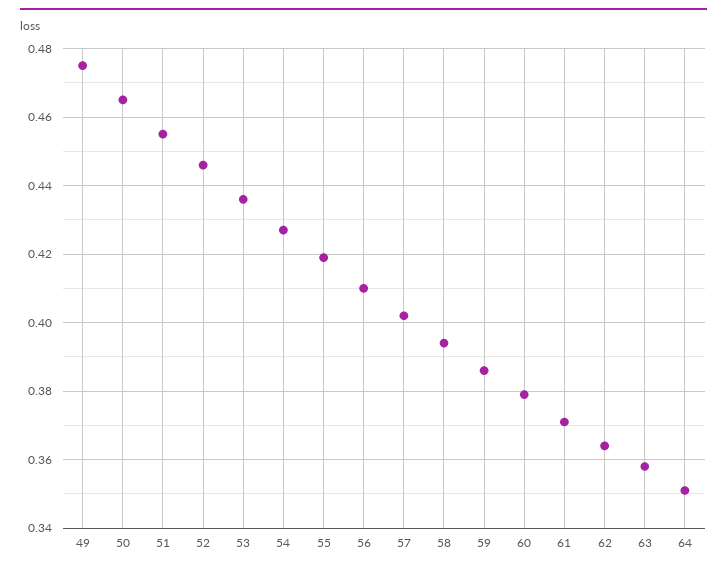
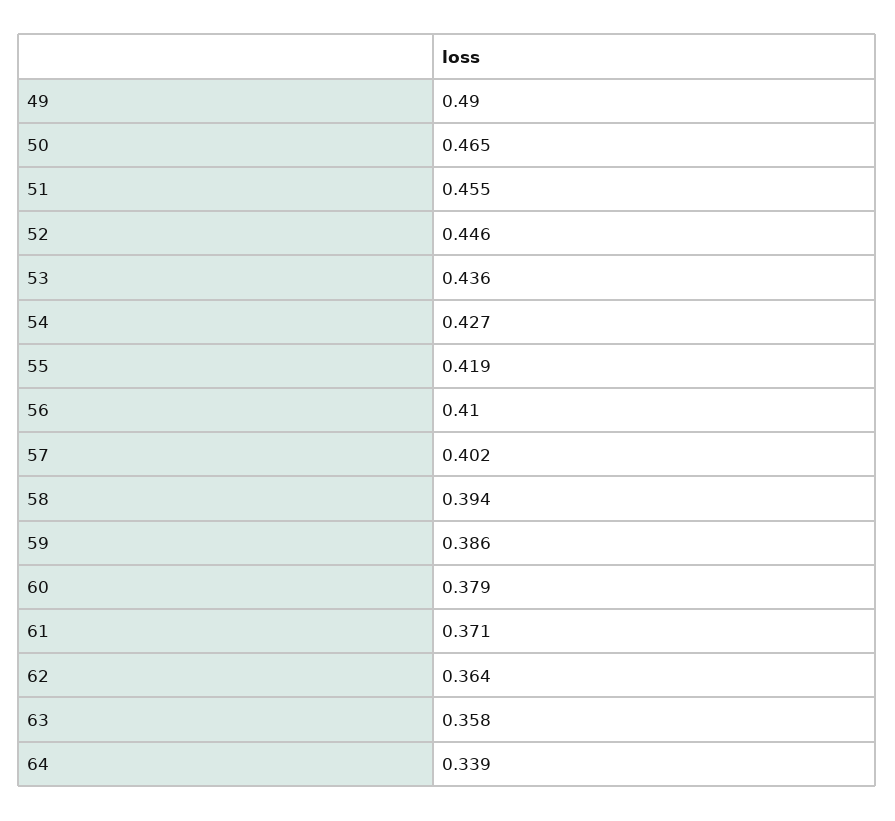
49: 0.475 -> 0.49
64: 0.35 -> 0.339

